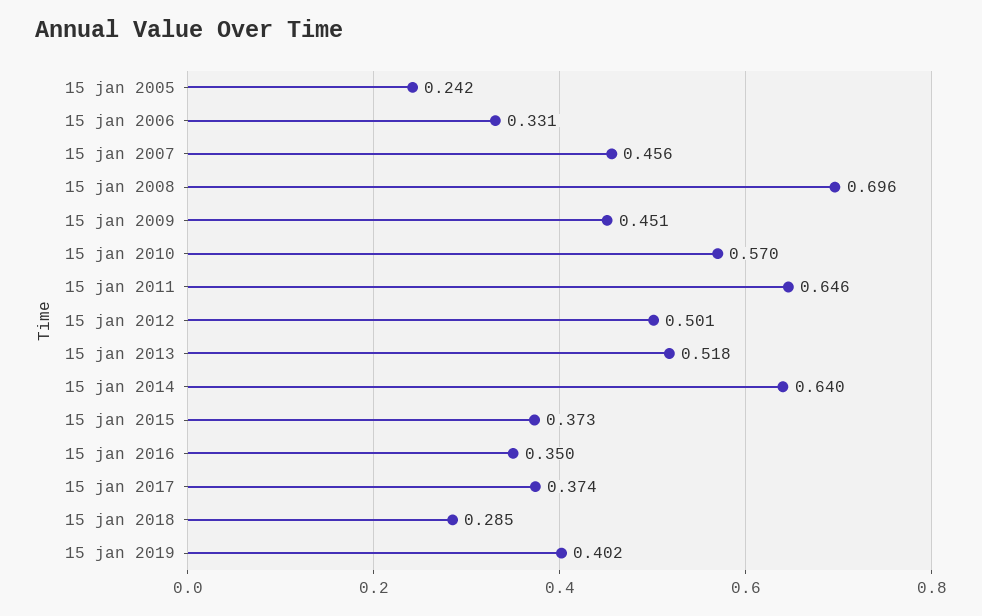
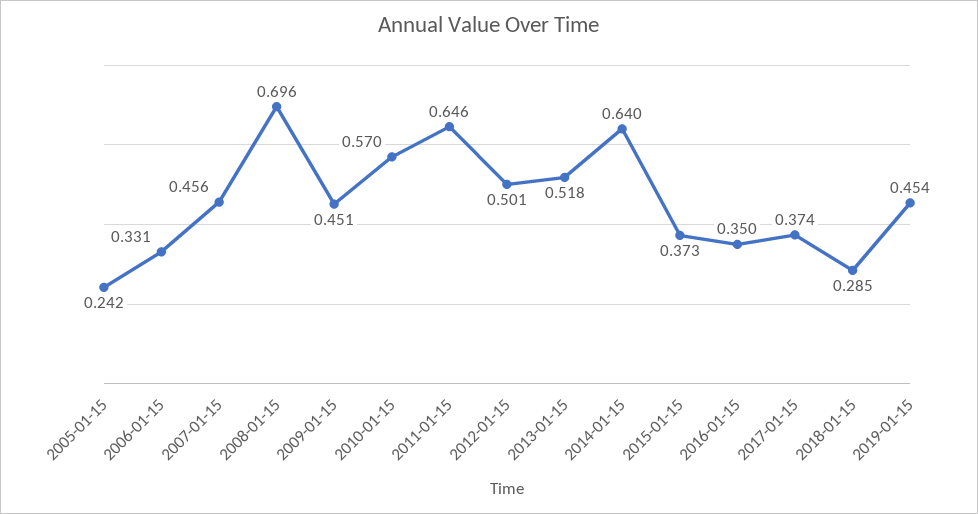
15 jan 2019: 0.402 -> 0.454

